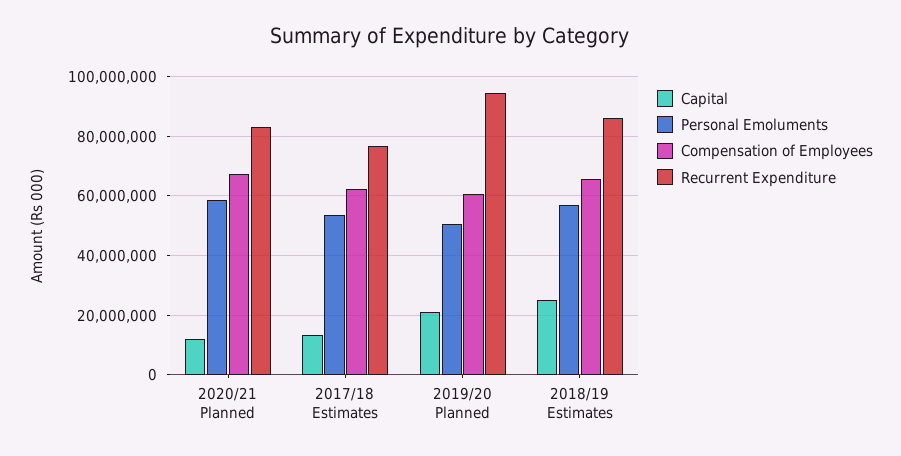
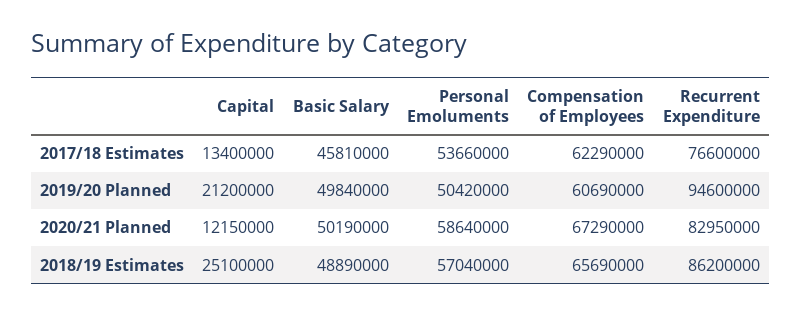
Basic Salary, 2017/18 Estimates: none -> 45810000
Basic Salary, 2019/20 Planned: none -> 49840000
Basic Salary, 2020/21 Planned: none -> 50190000
Basic Salary, 2018/19 Estimates: none -> 48890000

